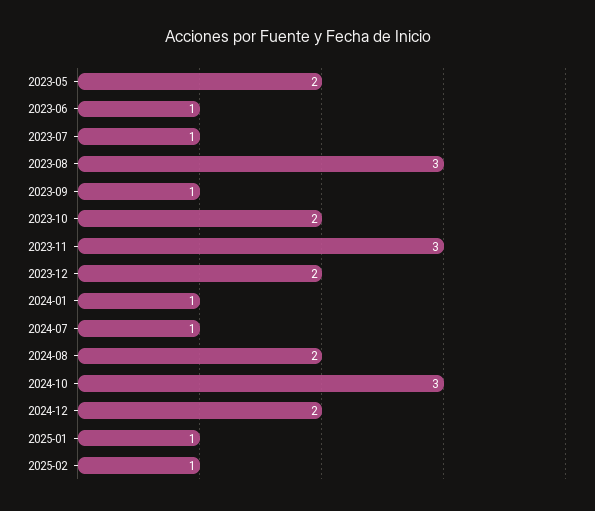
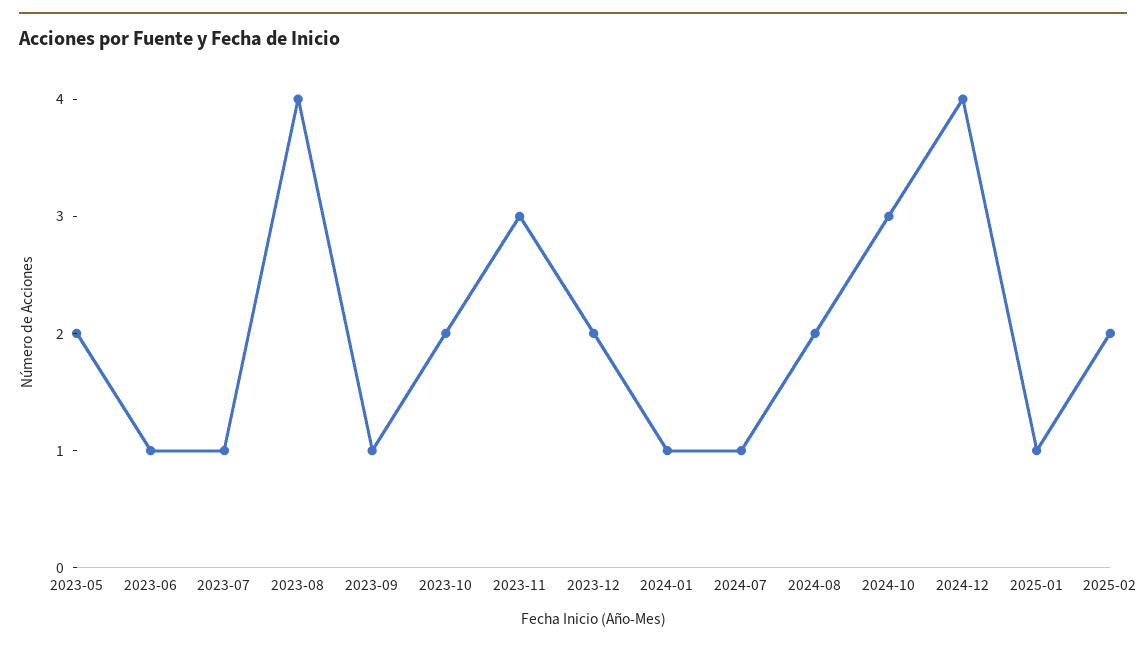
2023-08: 3 -> 4
2024-12: 2 -> 4
2025-02: 1 -> 2

